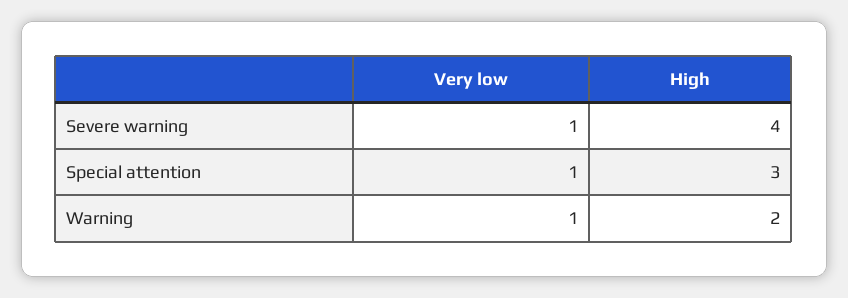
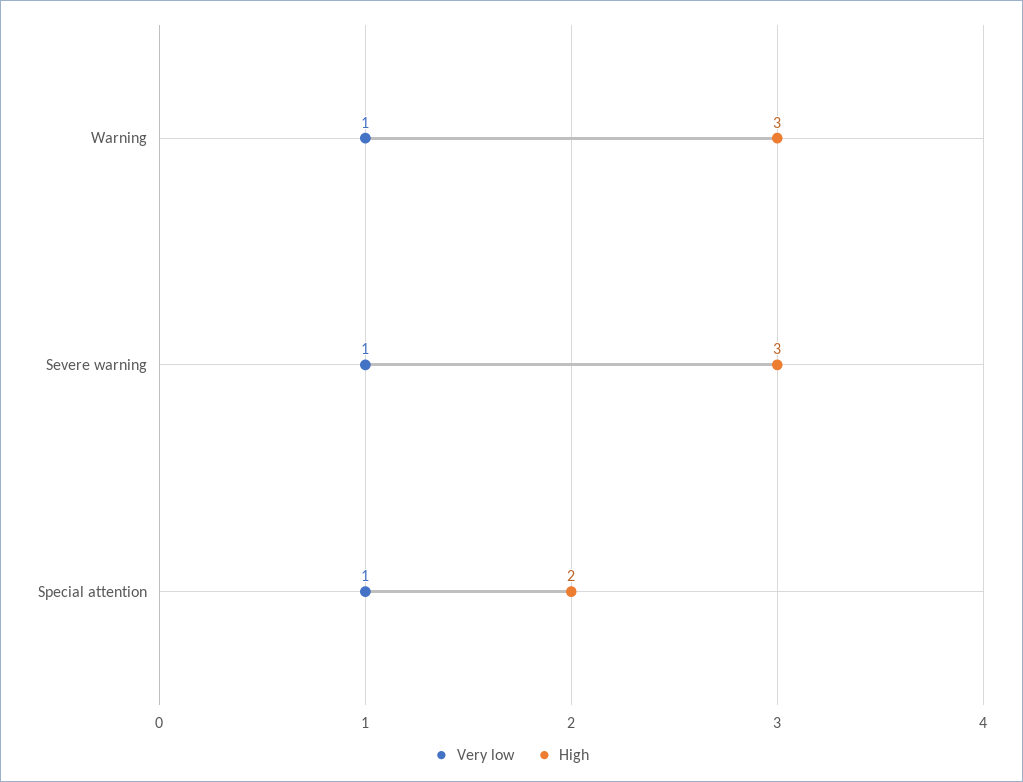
High, Severe warning: 4 -> 3
High, Special attention: 3 -> 2
High, Warning: 2 -> 3

